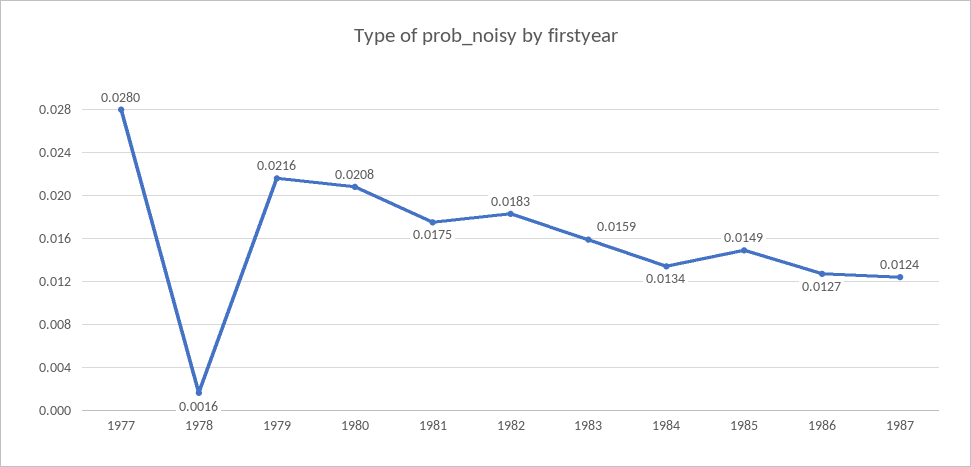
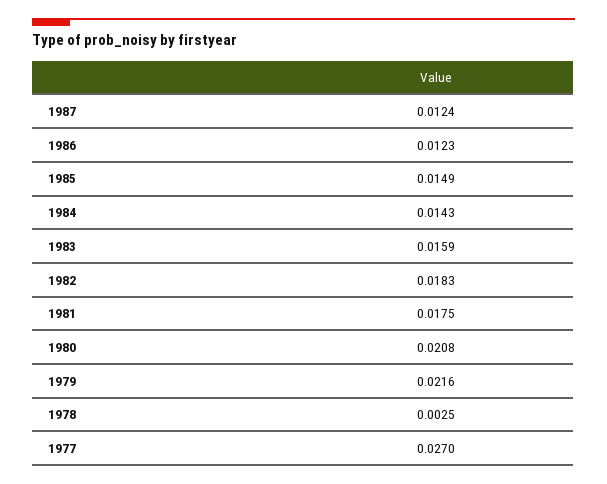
1977: 0.028 -> 0.027
1978: 0.0016 -> 0.0025
1984: 0.0134 -> 0.0143
1986: 0.0127 -> 0.0123

